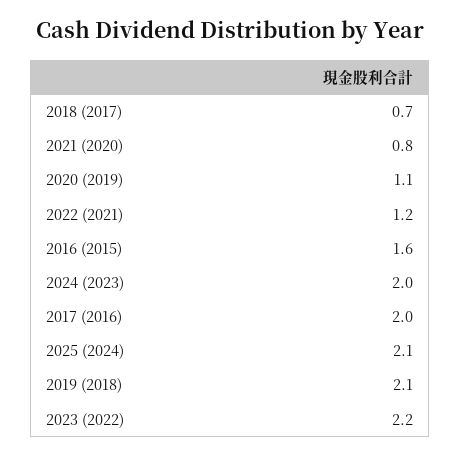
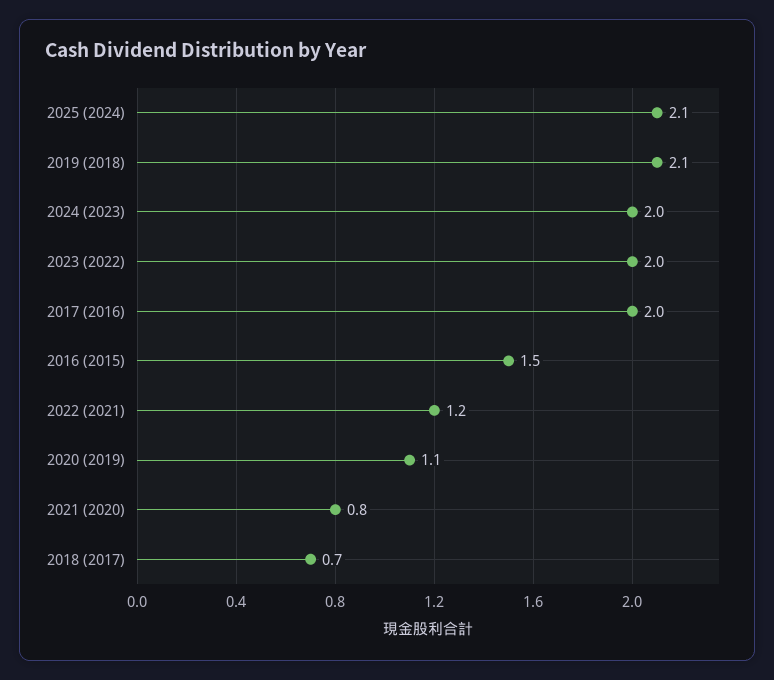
2016 (2015): 1.6 -> 1.5
2023 (2022): 2.2 -> 2

